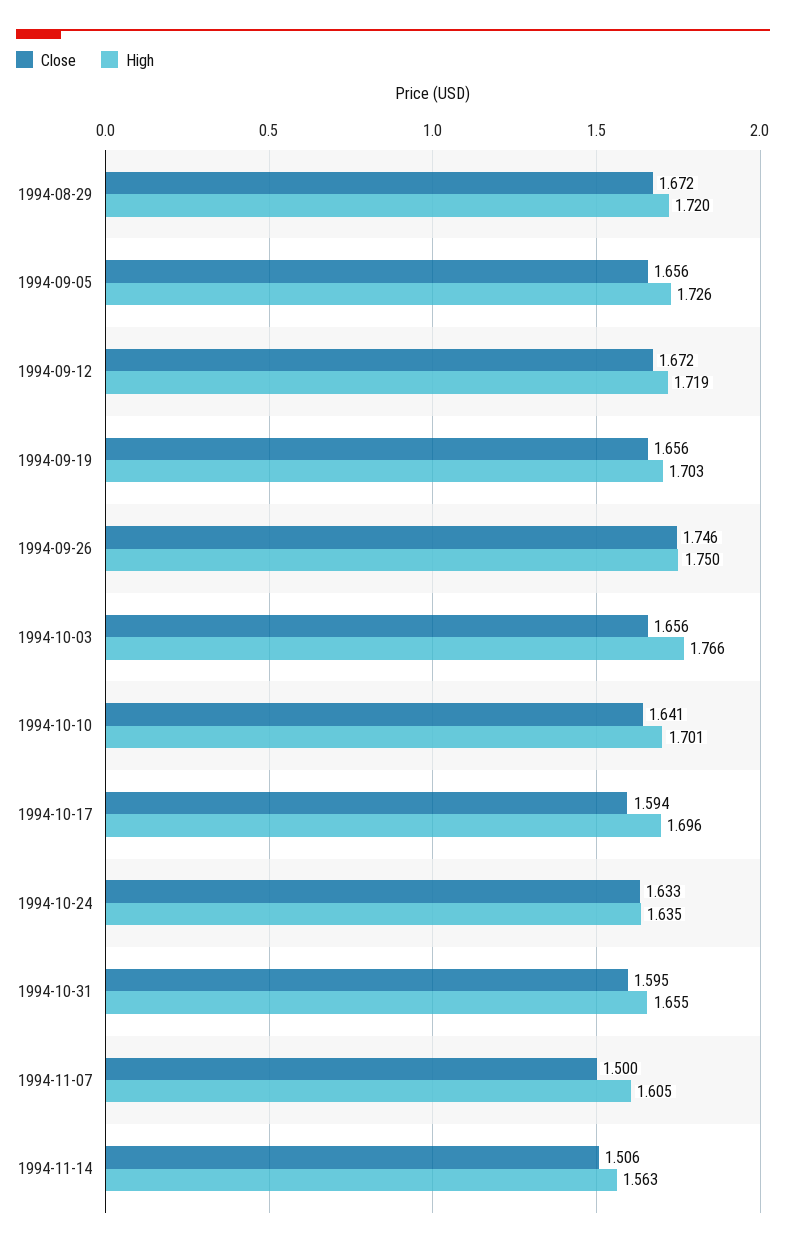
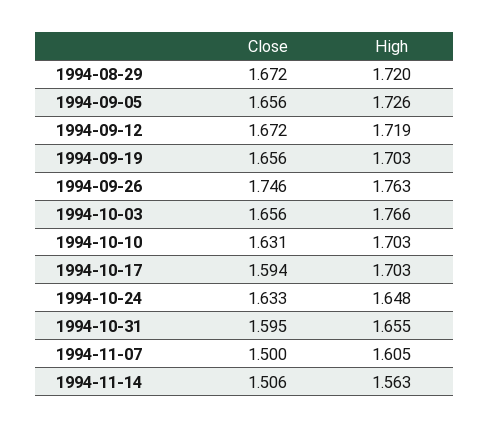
High, 1994-09-26: 1.75 -> 1.763
Close, 1994-10-10: 1.641 -> 1.631
High, 1994-10-10: 1.701 -> 1.703
High, 1994-10-17: 1.696 -> 1.703
High, 1994-10-24: 1.635 -> 1.648

